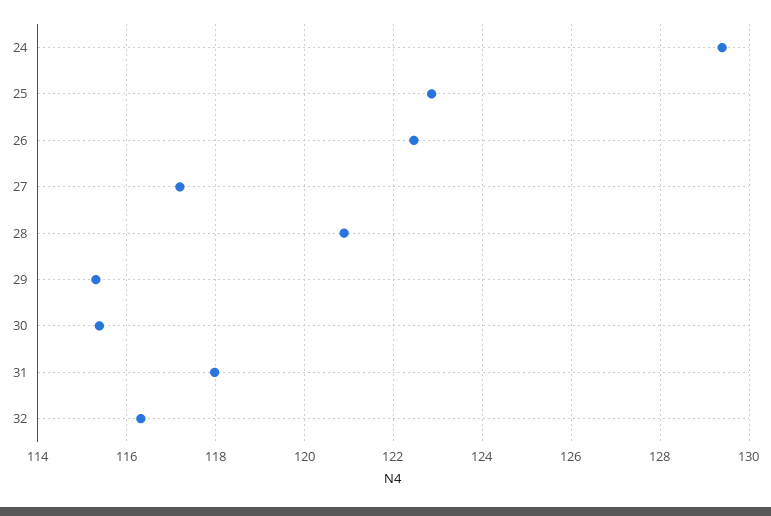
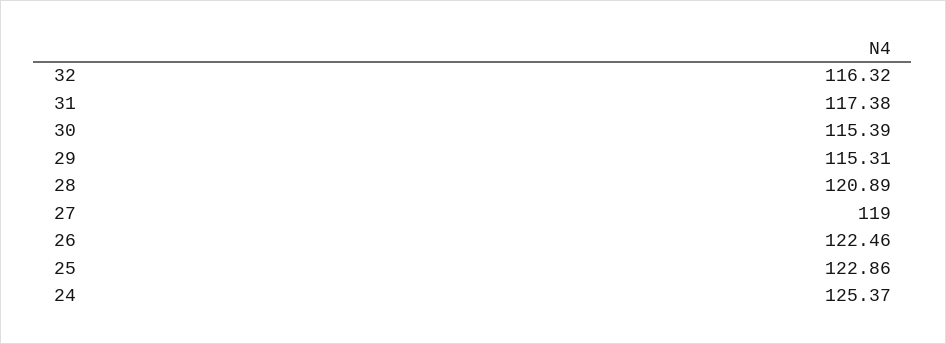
24: 129.4 -> 125.37
27: 117.2 -> 119
31: 118 -> 117.38

